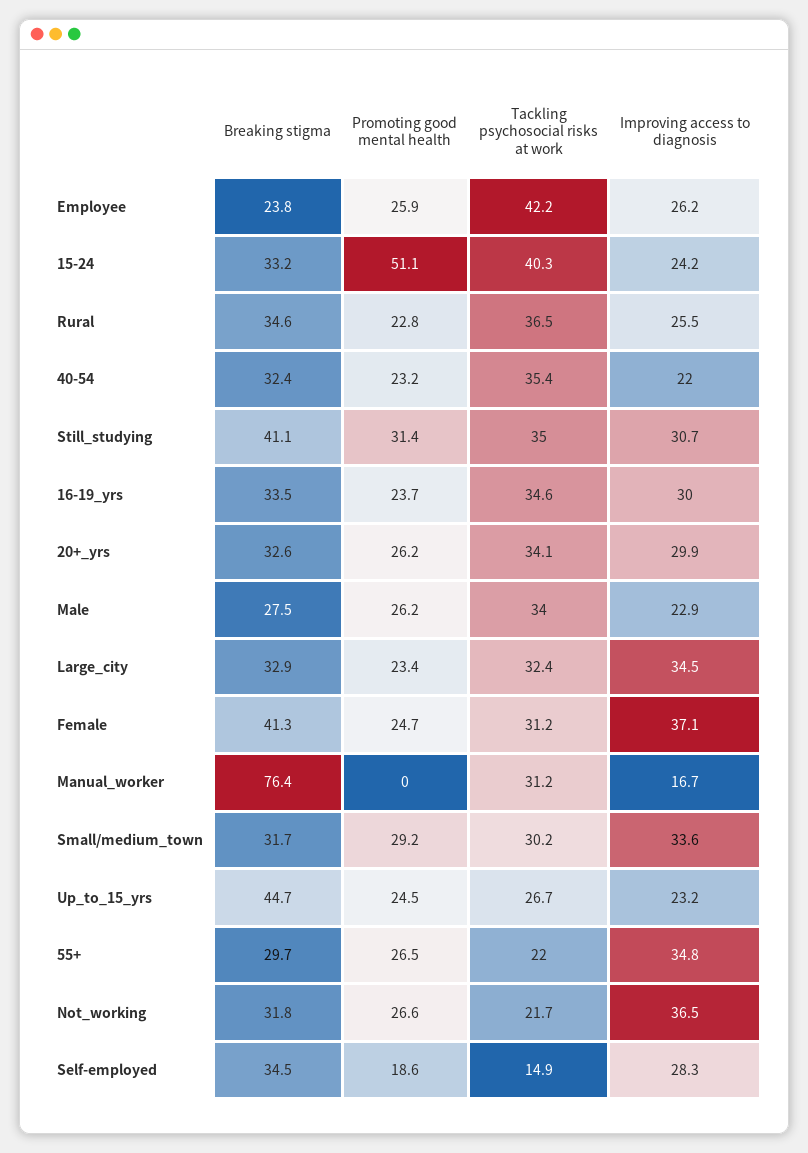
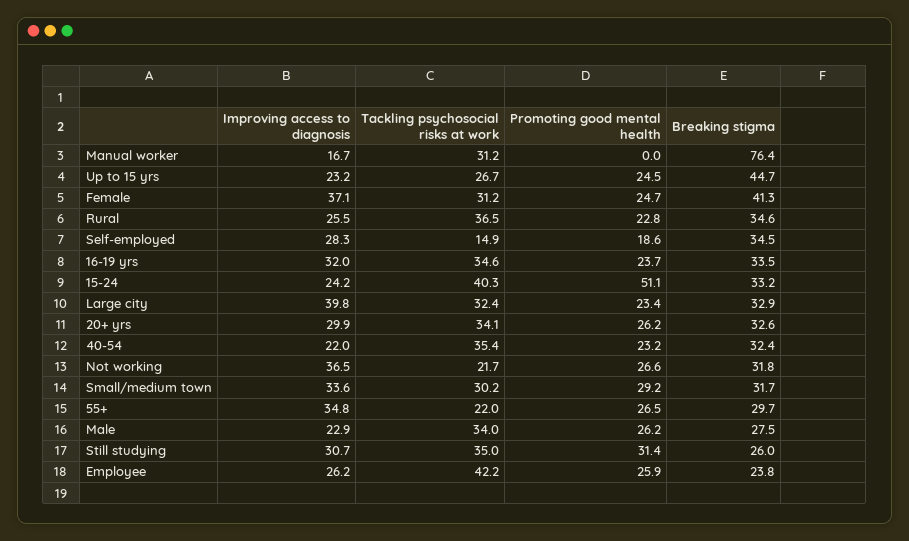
Breaking stigma, Still_studying: 41.1 -> 26
Improving access to diagnosis, 16-19_yrs: 30 -> 32
Improving access to diagnosis, Large_city: 34.5 -> 39.8

